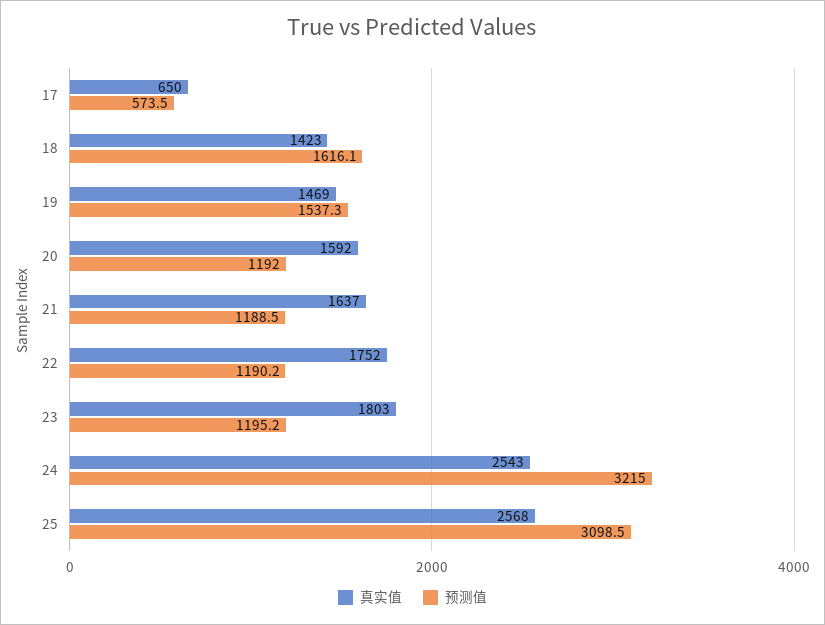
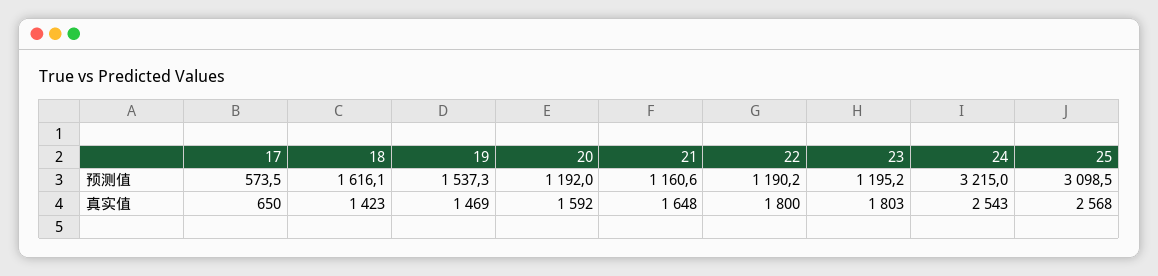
真实值, 21: 1637 -> 1648
预测值, 21: 1188.5 -> 1160.6
真实值, 22: 1752 -> 1800

